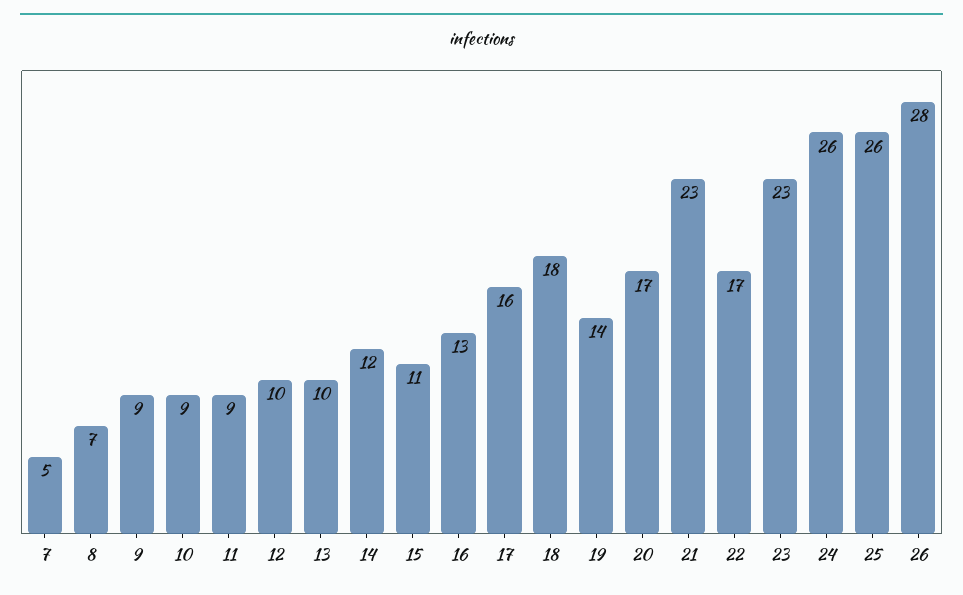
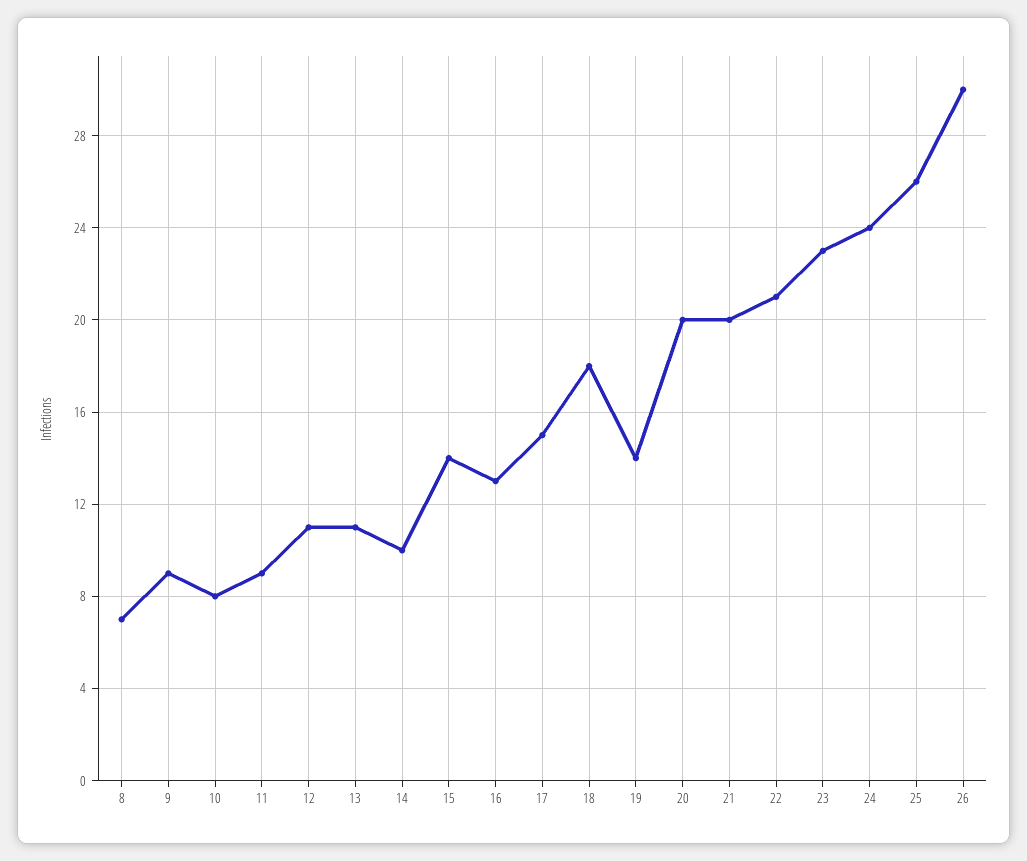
7: 5 -> none
10: 9 -> 8
12: 10 -> 11
13: 10 -> 11
14: 12 -> 10
15: 11 -> 14
17: 16 -> 15
20: 17 -> 20
21: 23 -> 20
22: 17 -> 21
24: 26 -> 24
26: 28 -> 30

